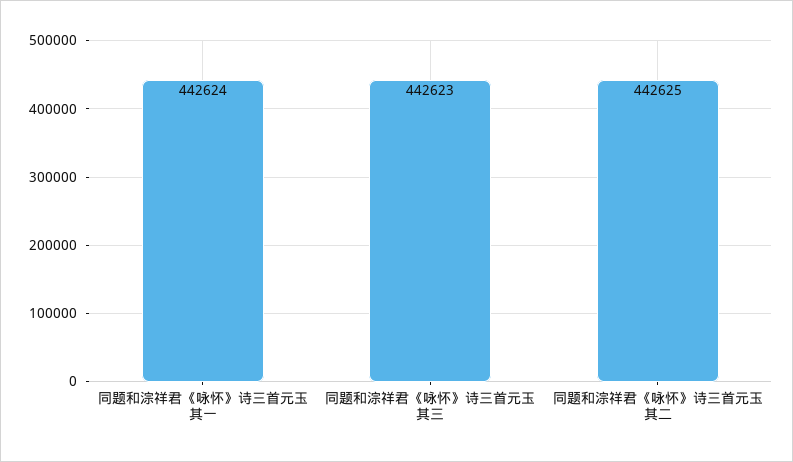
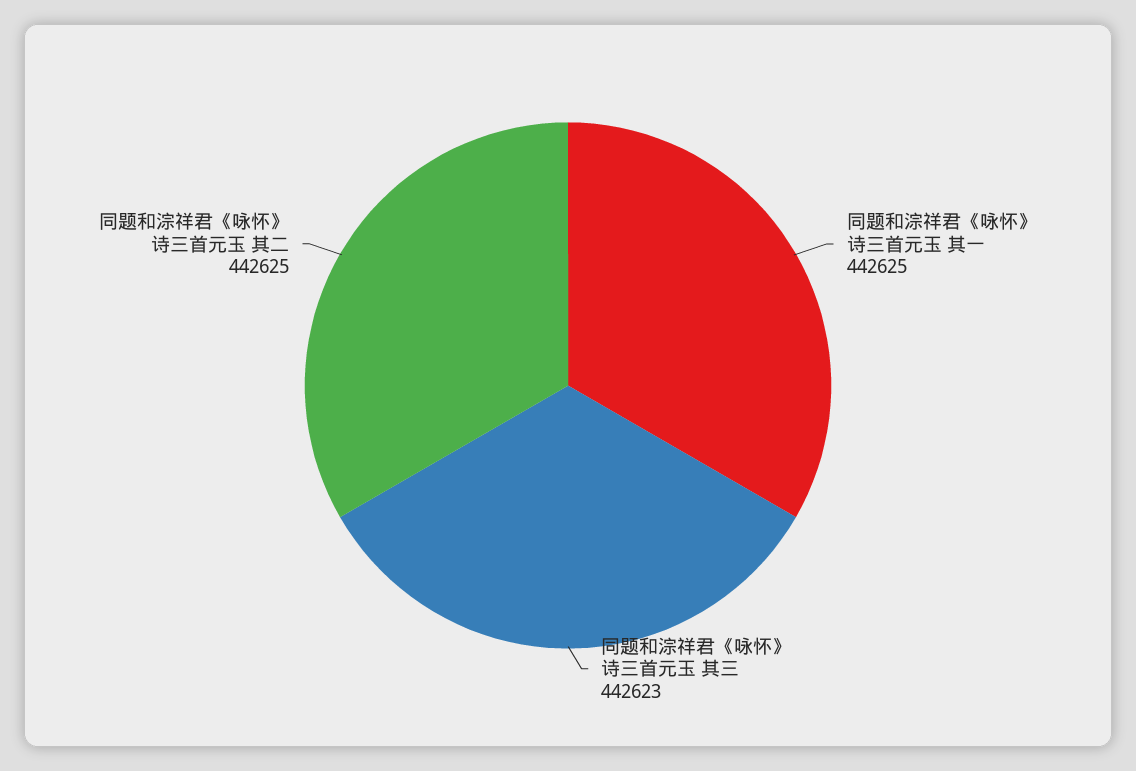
同题和淙祥君《咏怀》诗三首元玉 其一: 442624 -> 442625

